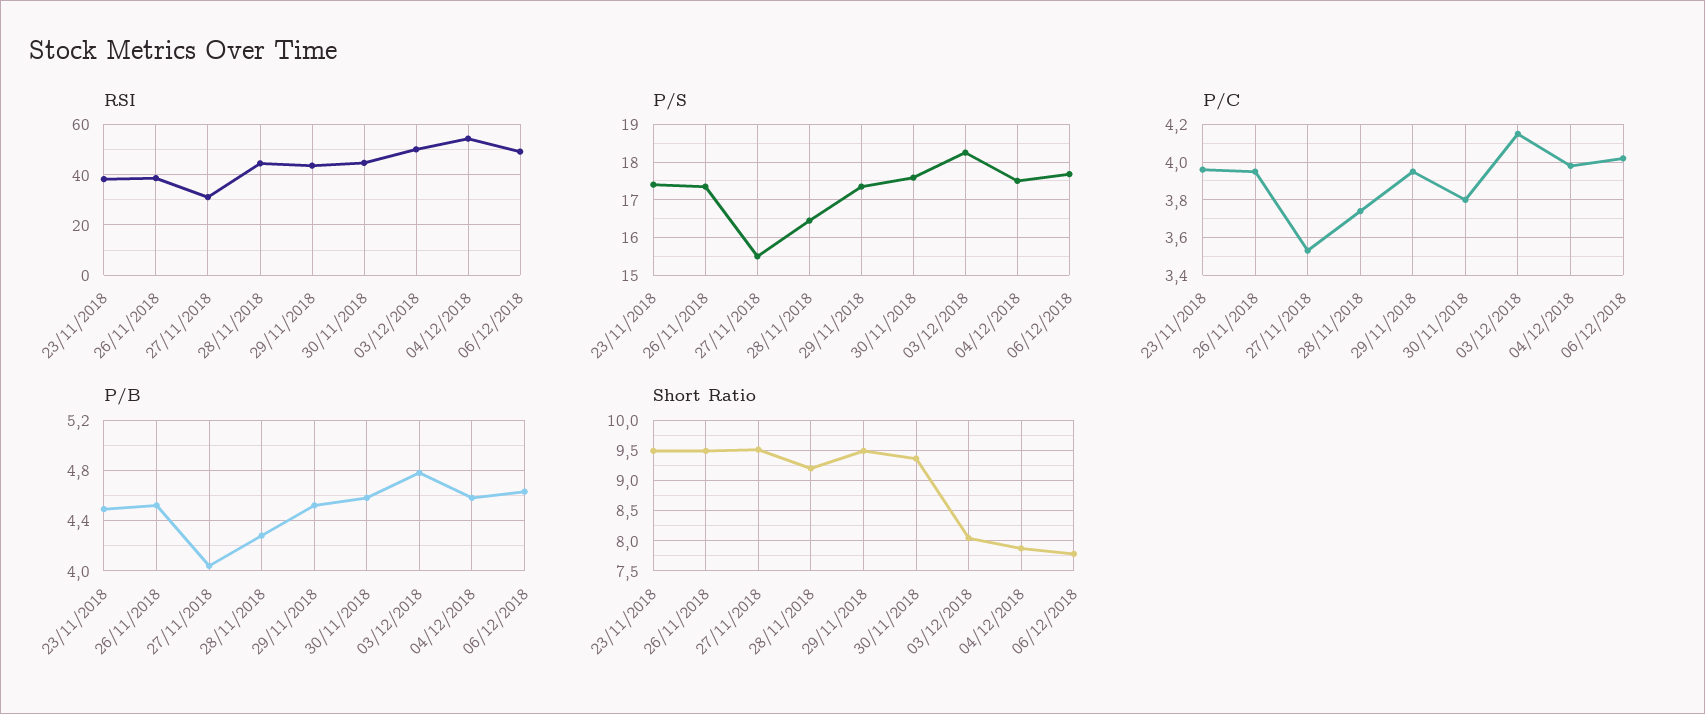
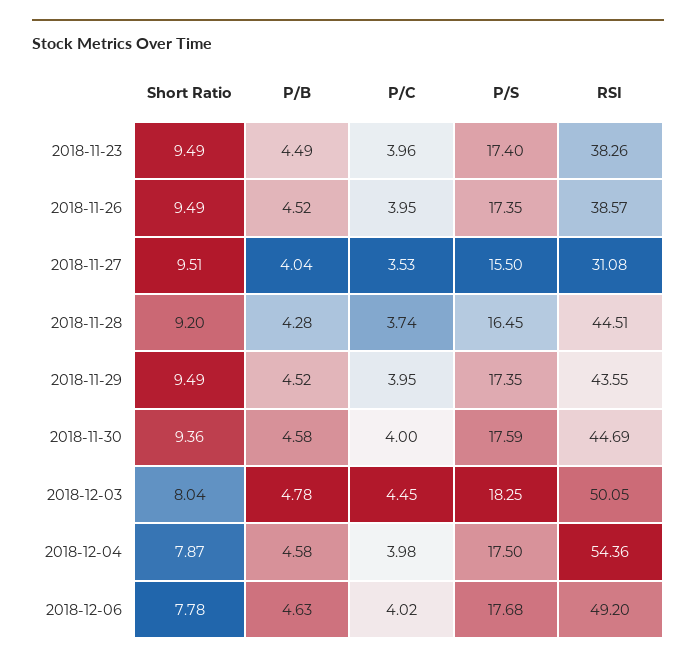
P/C, 30/11/2018: 3.8 -> 4
P/C, 03/12/2018: 4.15 -> 4.45

